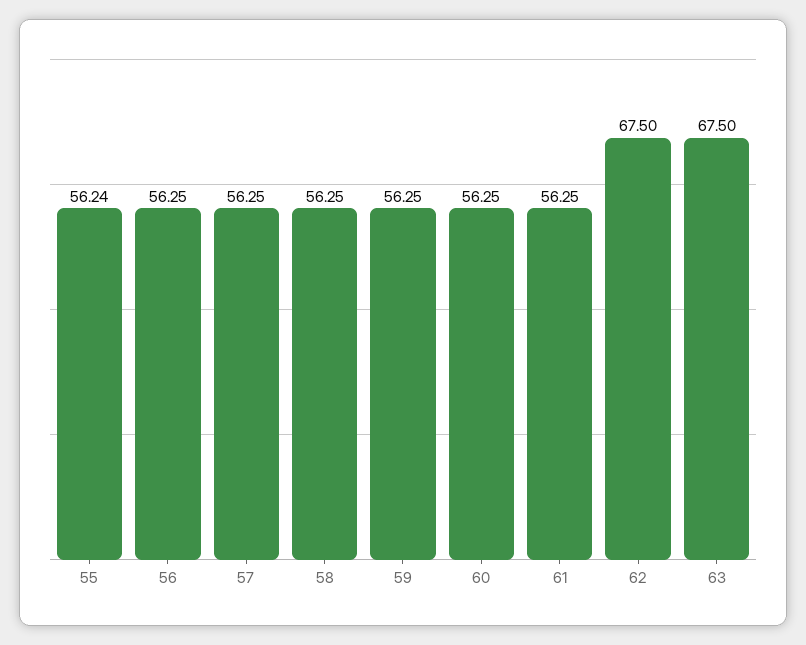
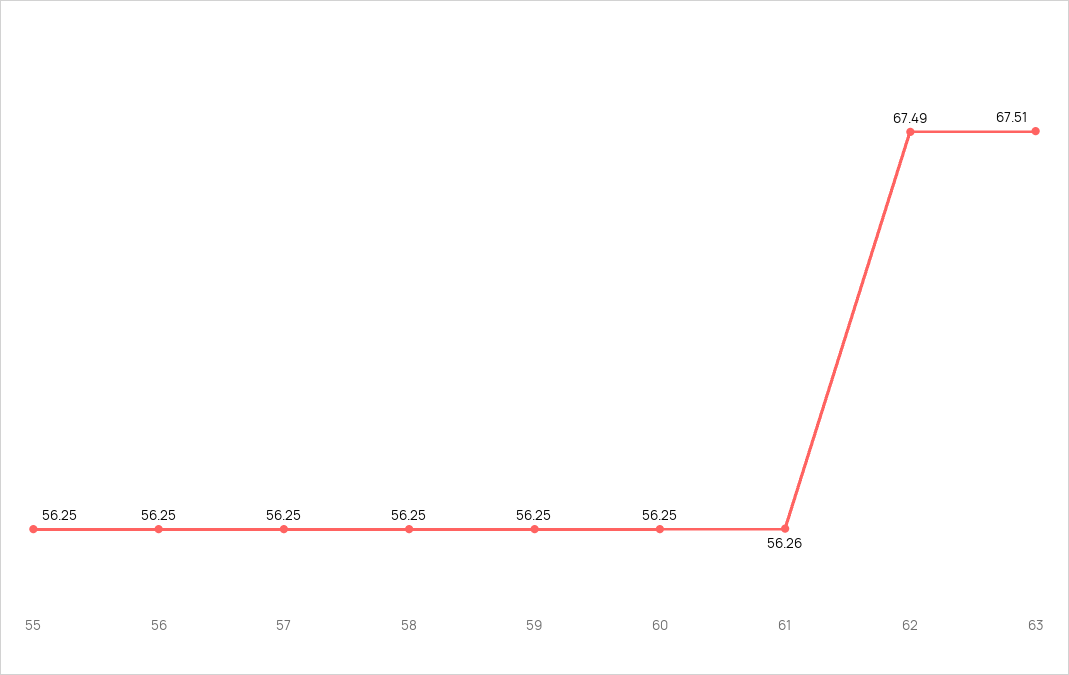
55: 56.24 -> 56.25
61: 56.25 -> 56.26
62: 67.5 -> 67.49
63: 67.5 -> 67.51

